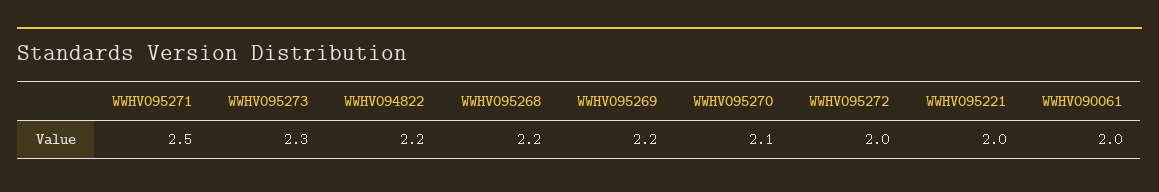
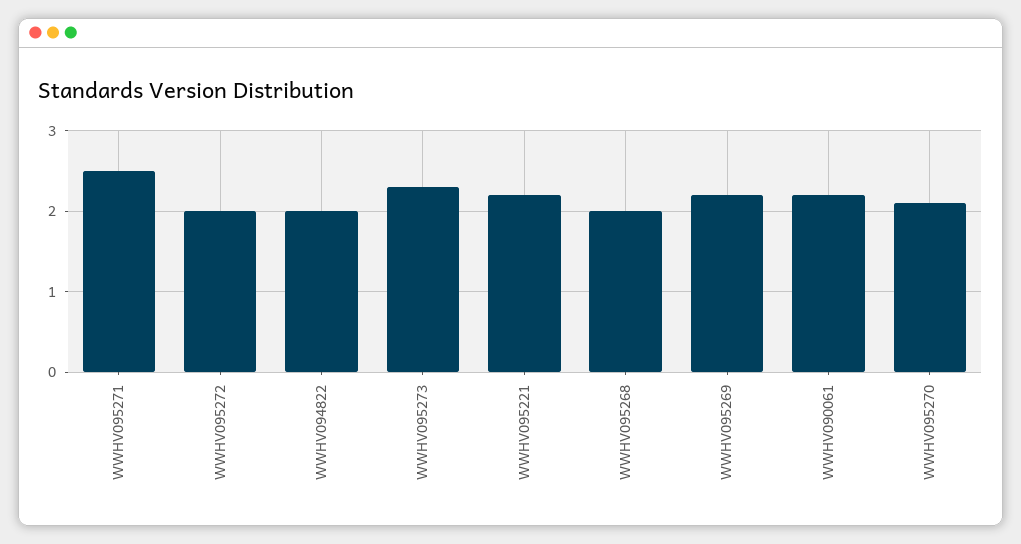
WWHV094822: 2.2 -> 2
WWHV095268: 2.2 -> 2
WWHV095221: 2 -> 2.2
WWHV090061: 2 -> 2.2

